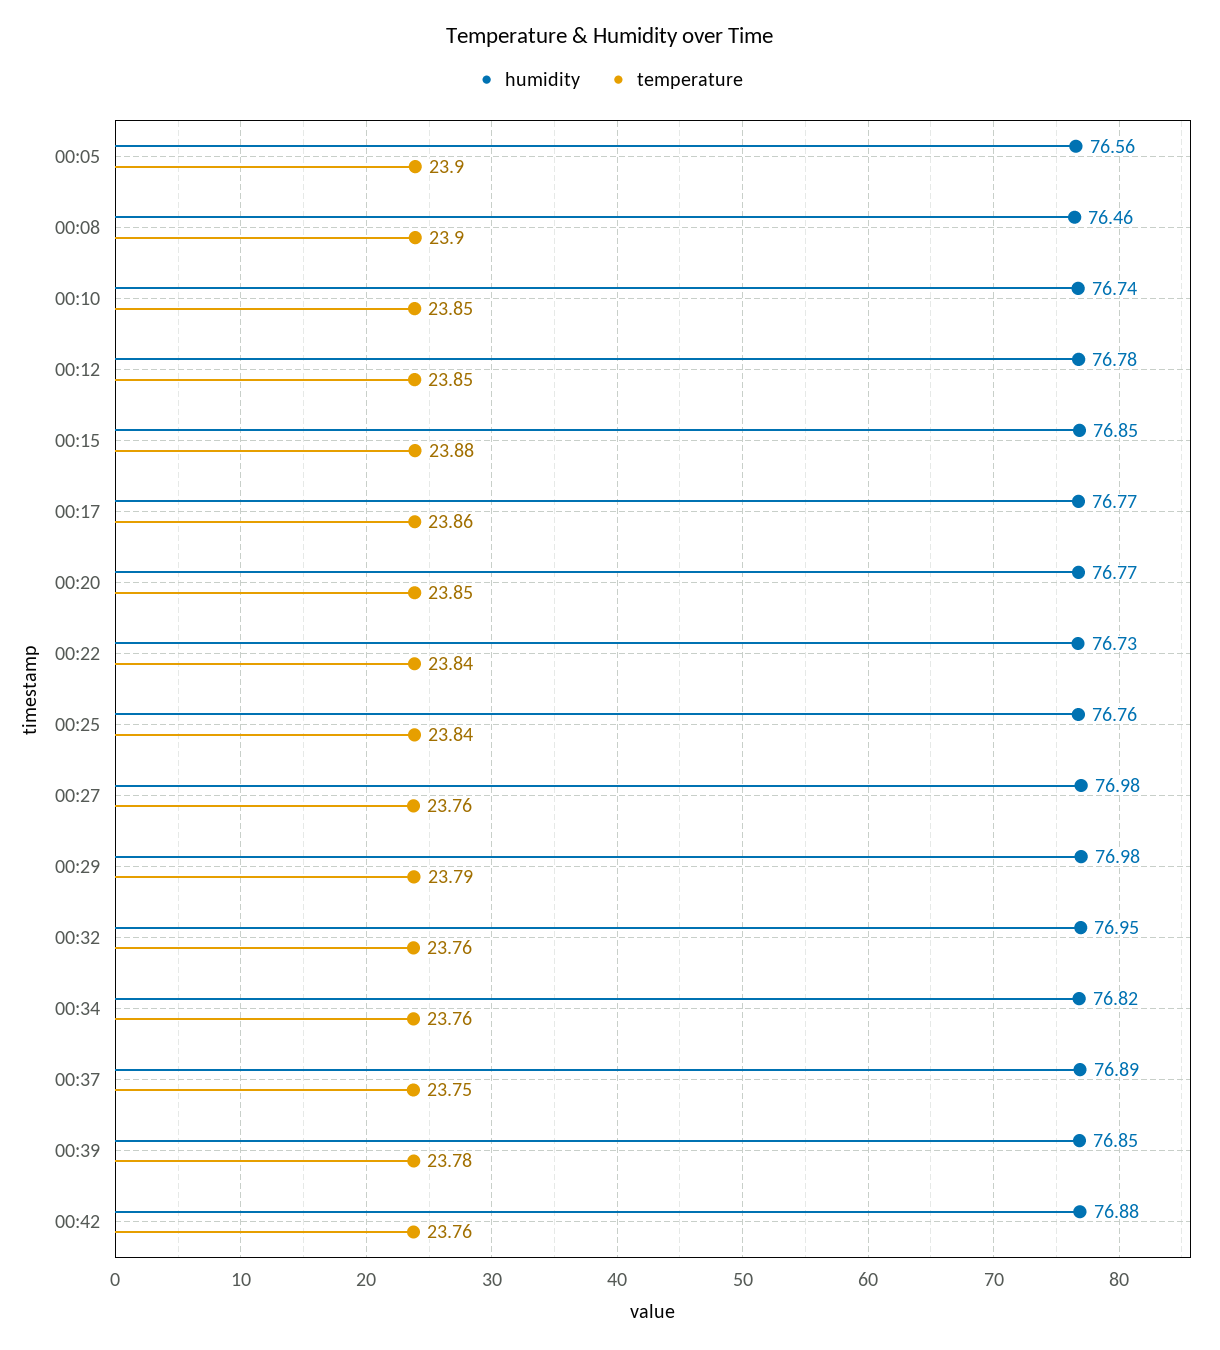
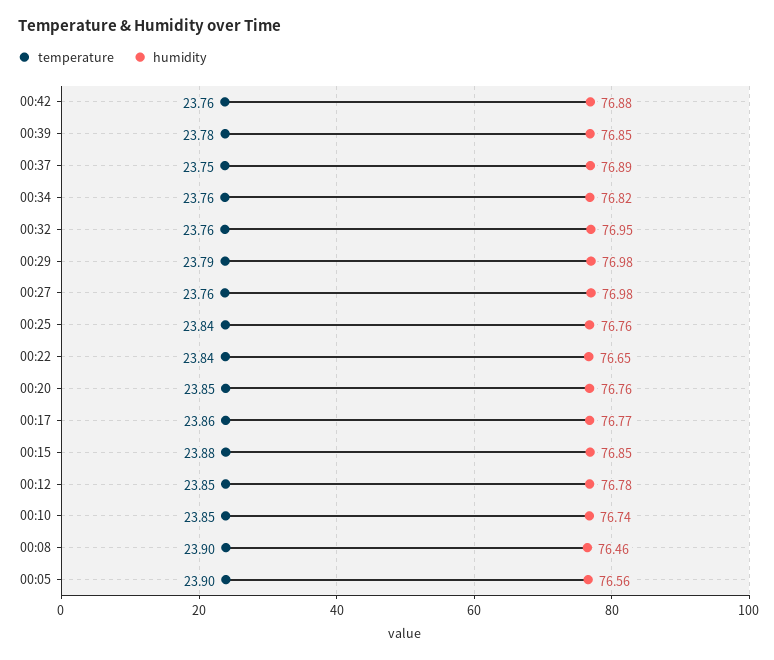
humidity, 00:20: 76.77 -> 76.76
humidity, 00:22: 76.73 -> 76.65

